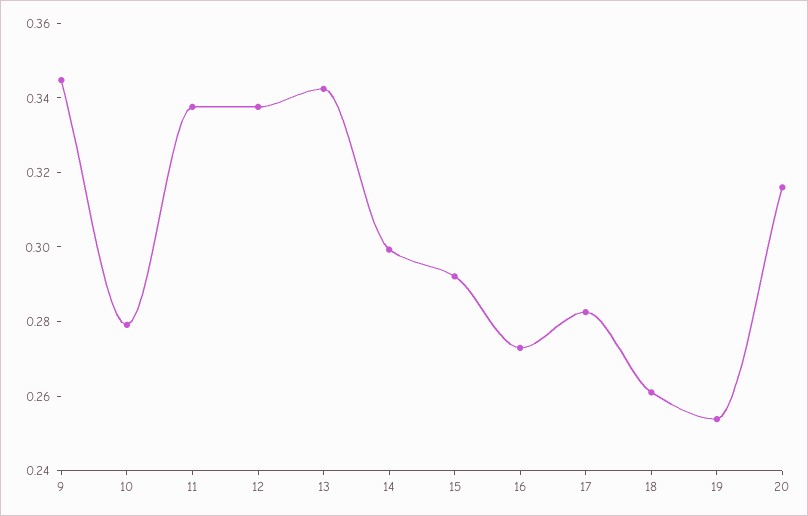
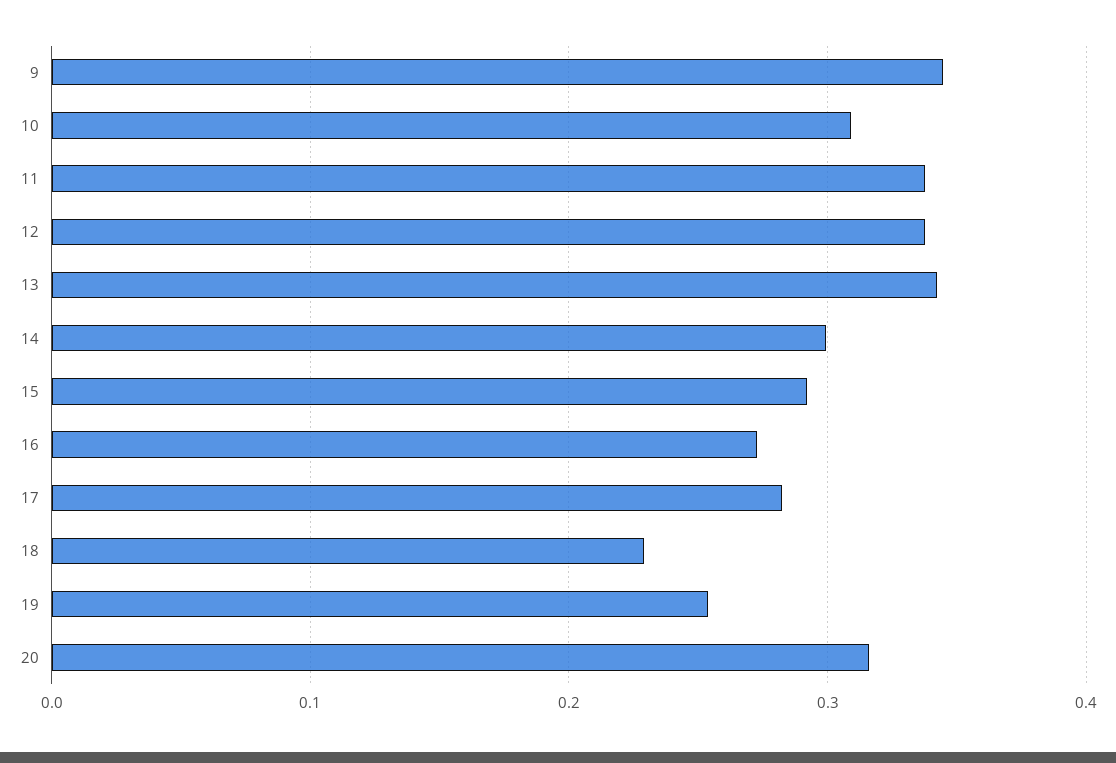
10: 0.28 -> 0.31
18: 0.26 -> 0.23

